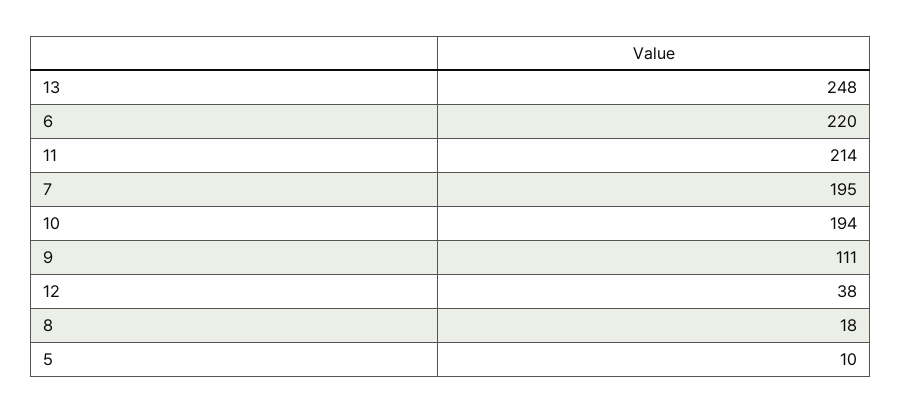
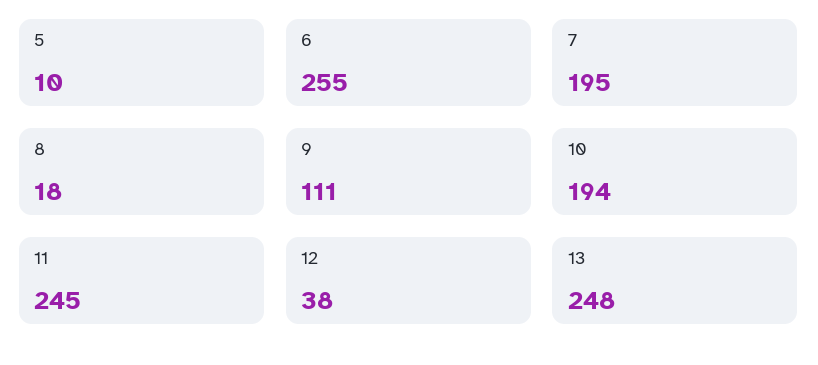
6: 220 -> 255
11: 214 -> 245

